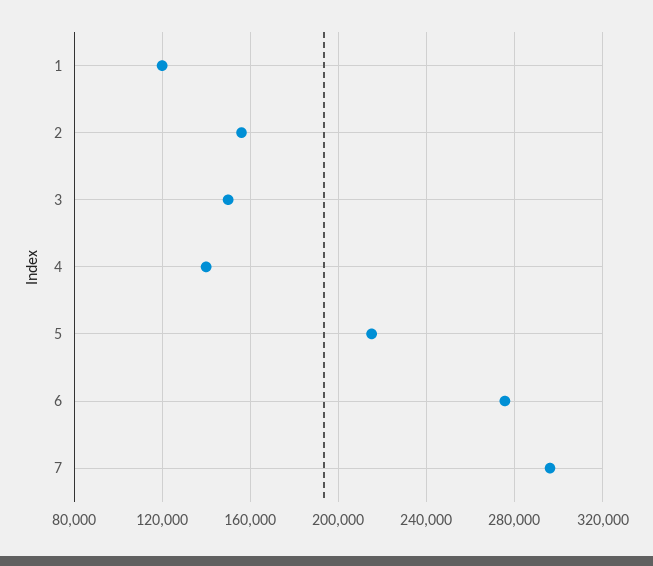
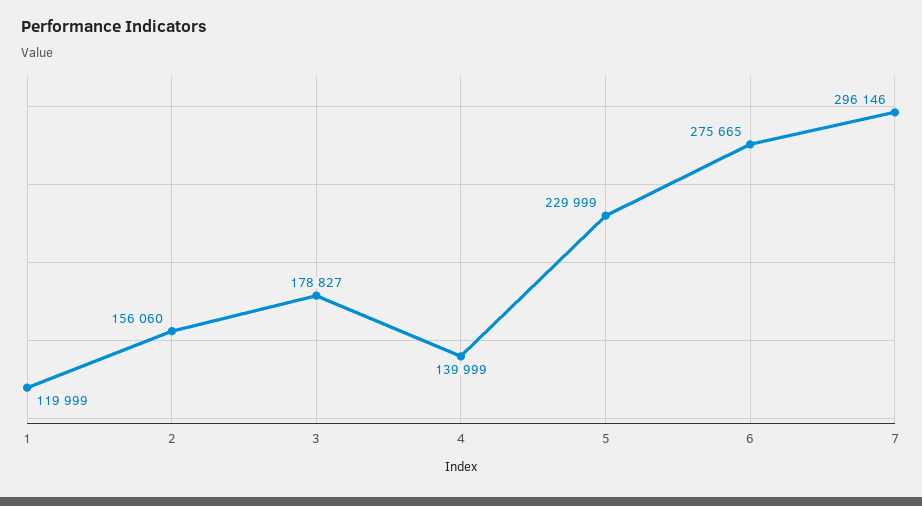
3: 150000 -> 178827
5: 215000 -> 229999

